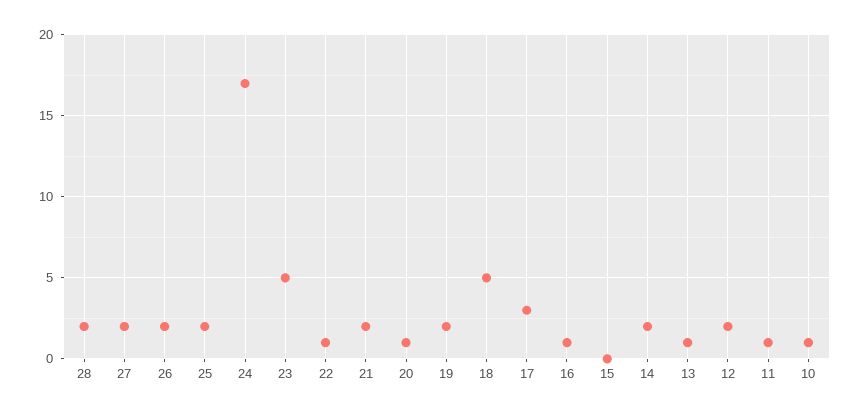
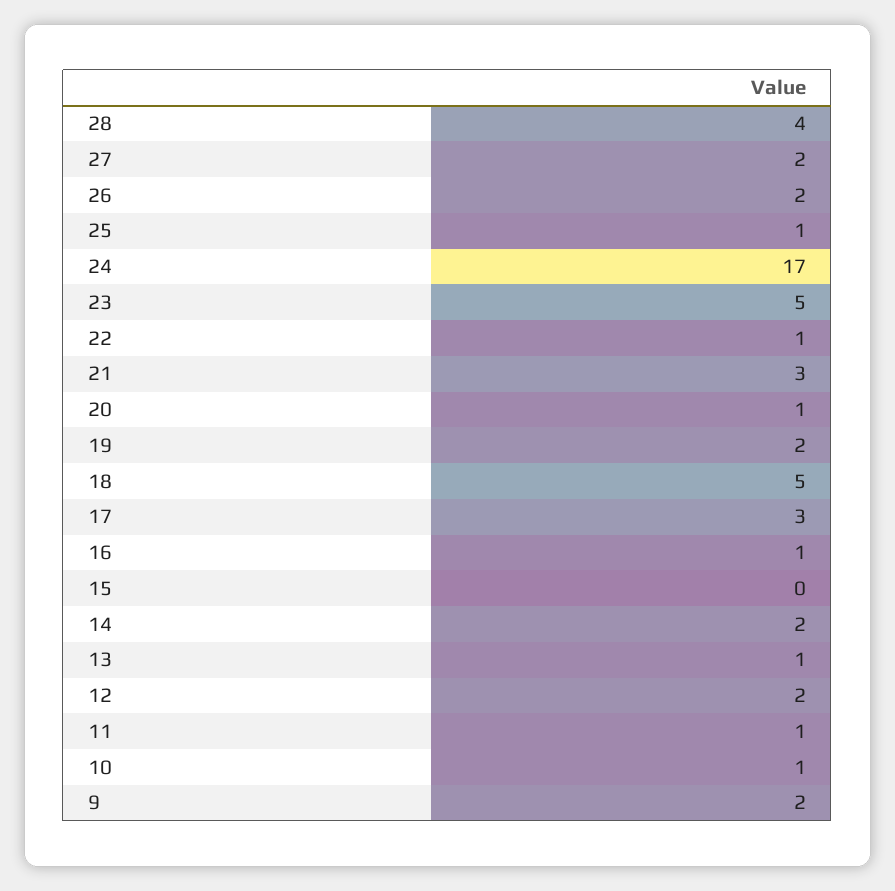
28: 2 -> 4
25: 2 -> 1
21: 2 -> 3
9: none -> 2

